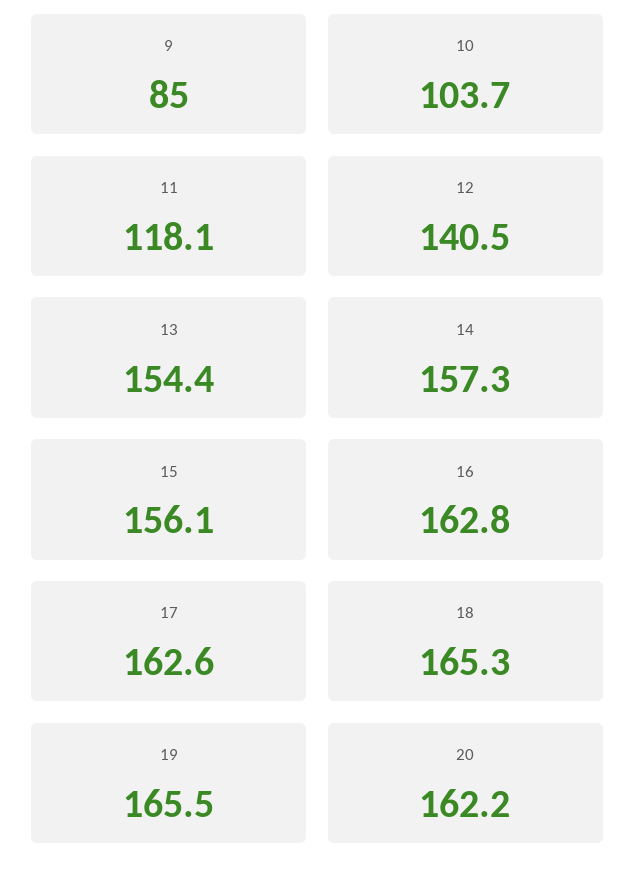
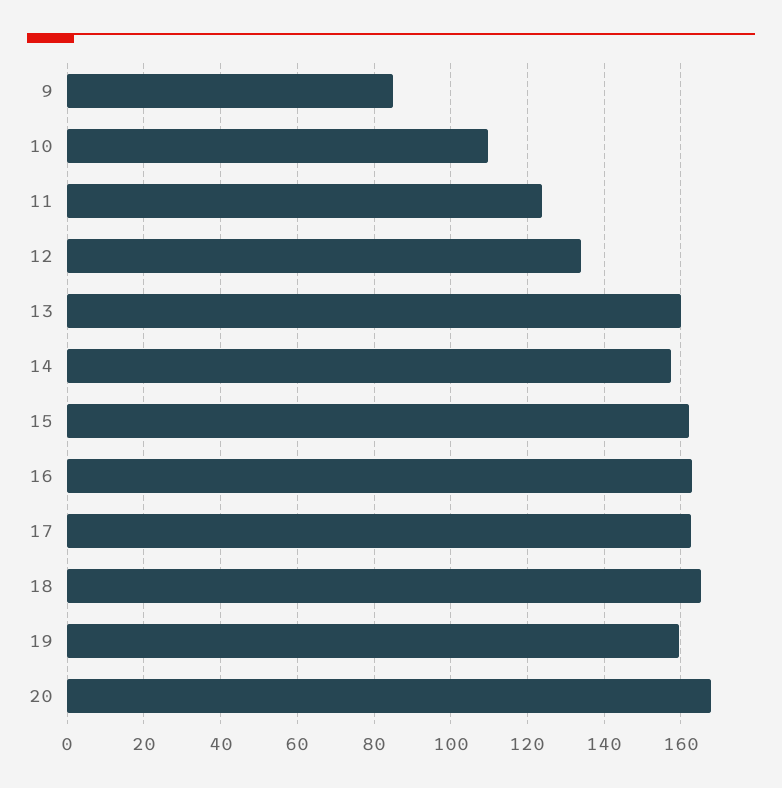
10: 103.7 -> 110
11: 118.1 -> 124
12: 140.5 -> 134
13: 154.4 -> 160
15: 156.1 -> 162
19: 165.5 -> 160
20: 162.2 -> 168

